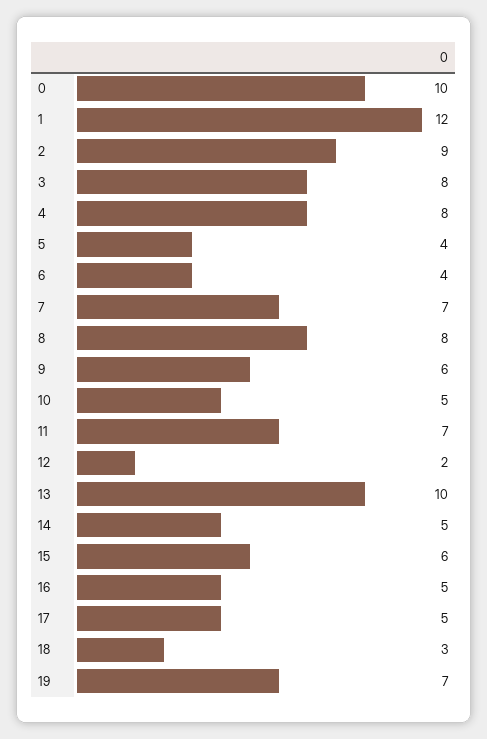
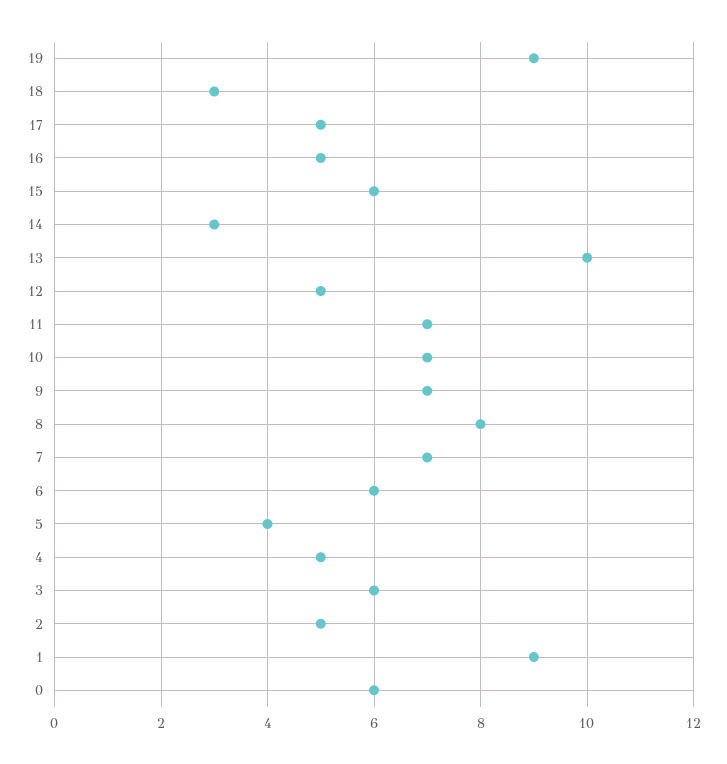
0: 10 -> 6
1: 12 -> 9
2: 9 -> 5
3: 8 -> 6
4: 8 -> 5
6: 4 -> 6
9: 6 -> 7
10: 5 -> 7
12: 2 -> 5
14: 5 -> 3
19: 7 -> 9

